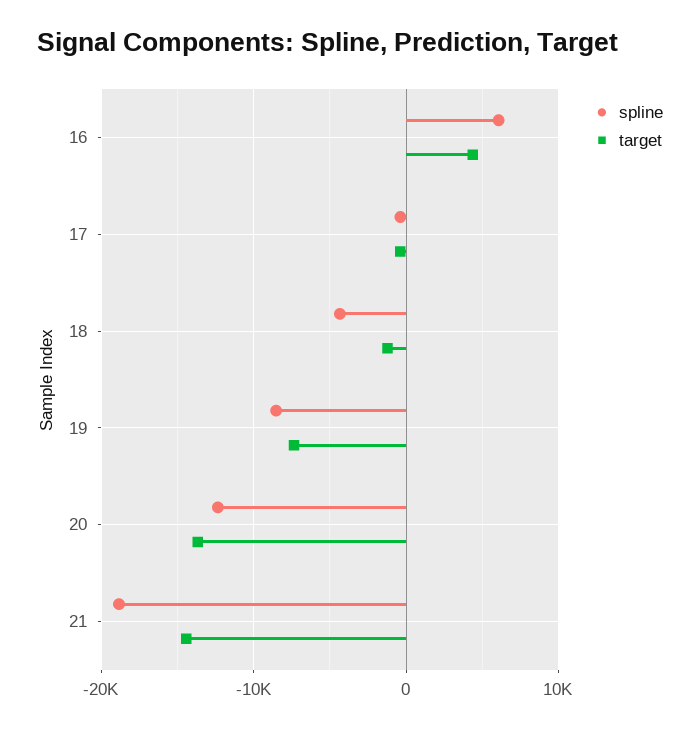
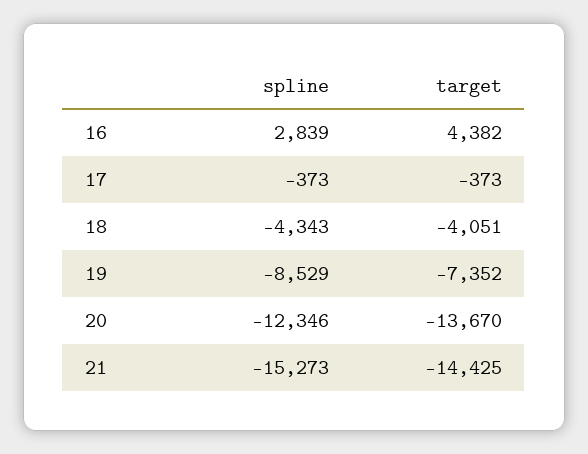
spline, 16: 6000 -> 2839
target, 18: -1000 -> -4051
spline, 21: -19000 -> -15273

